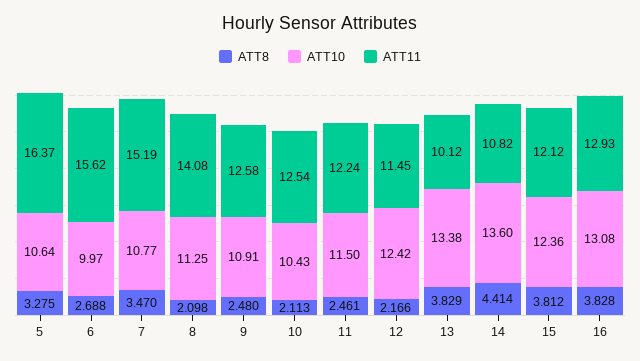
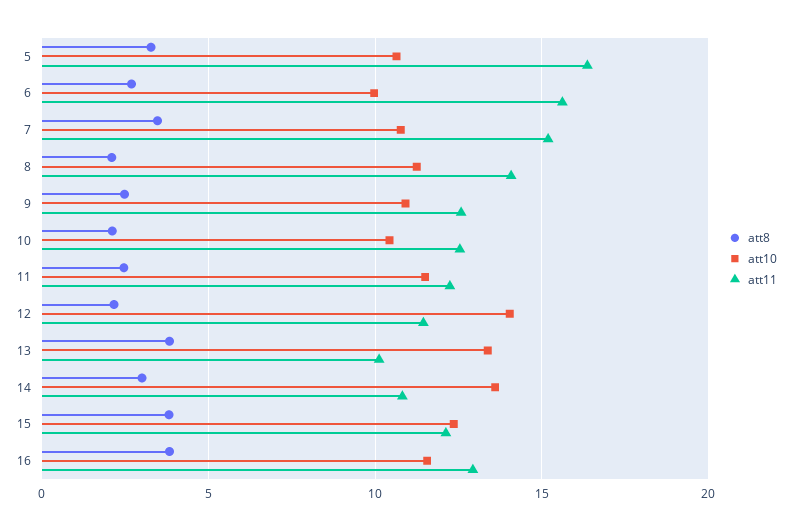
ATT10, 12: 12.42 -> 14
ATT8, 14: 4.414 -> 3
ATT10, 16: 13.08 -> 11.5

